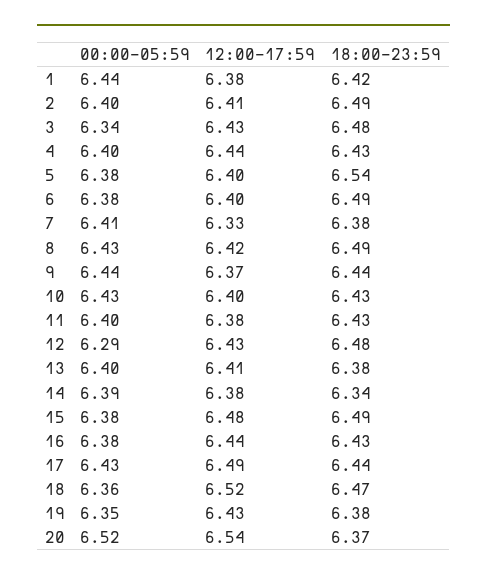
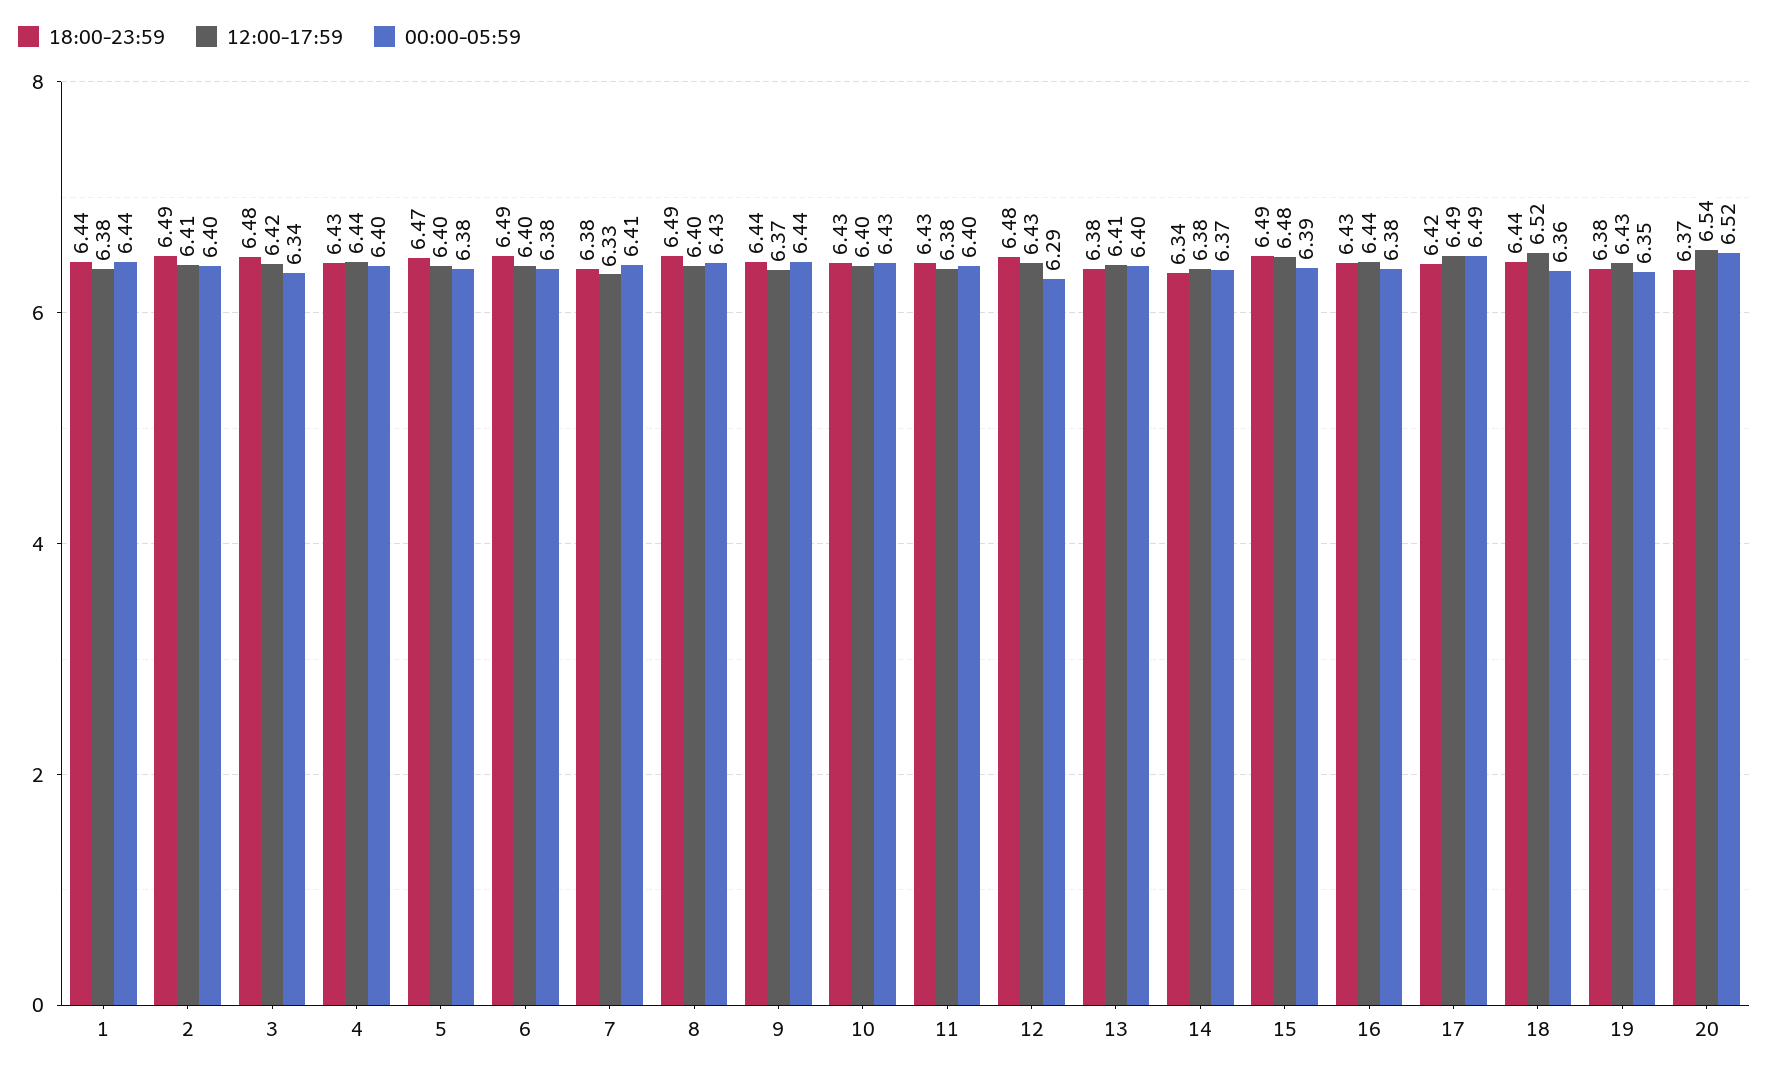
18:00-23:59, 1: 6.42 -> 6.44
12:00-17:59, 3: 6.43 -> 6.42
18:00-23:59, 5: 6.54 -> 6.47
12:00-17:59, 8: 6.42 -> 6.4
00:00-05:59, 14: 6.39 -> 6.37
00:00-05:59, 15: 6.38 -> 6.39
00:00-05:59, 17: 6.43 -> 6.49
18:00-23:59, 17: 6.44 -> 6.42
18:00-23:59, 18: 6.47 -> 6.44

